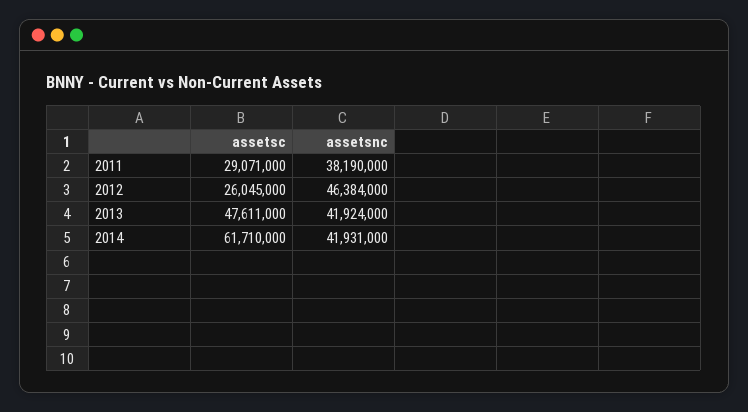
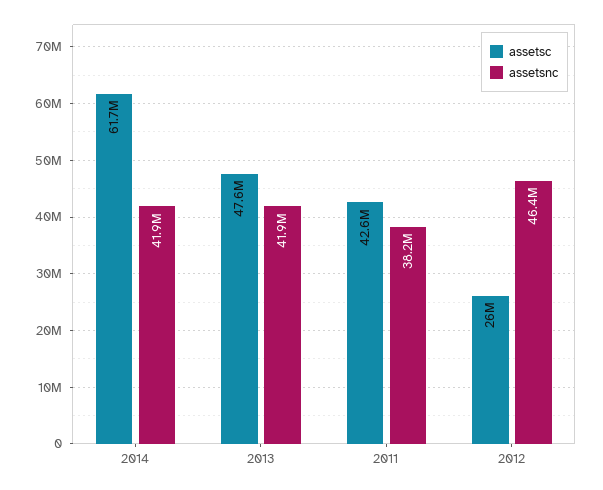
assetsc, 2011: 29071000 -> 42600000

